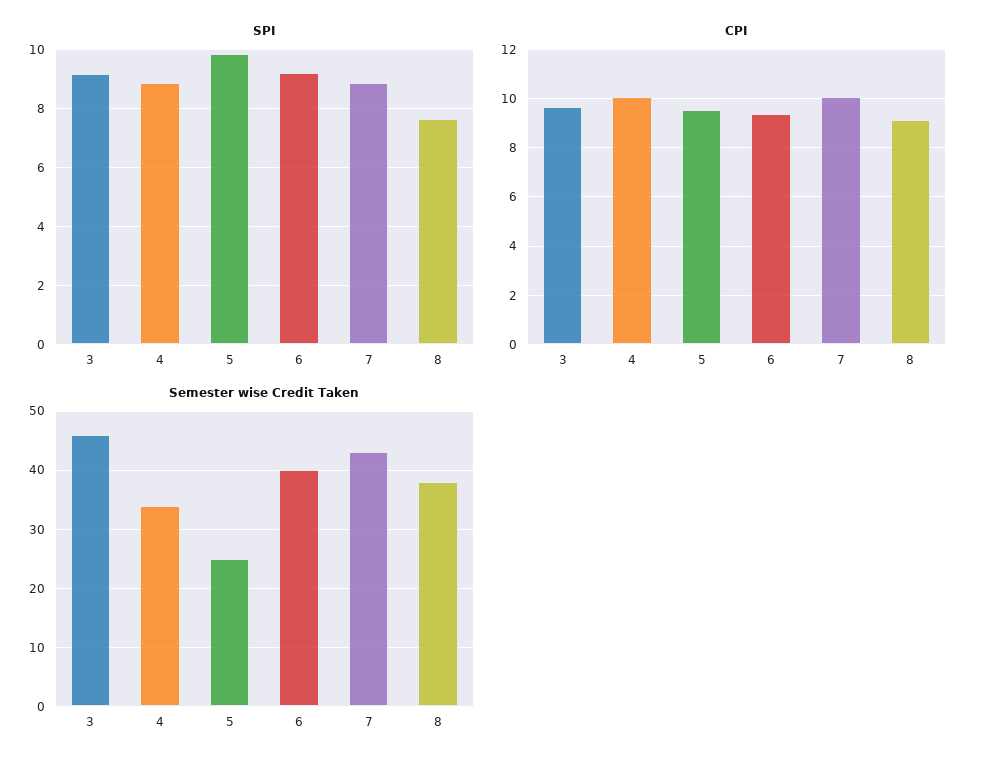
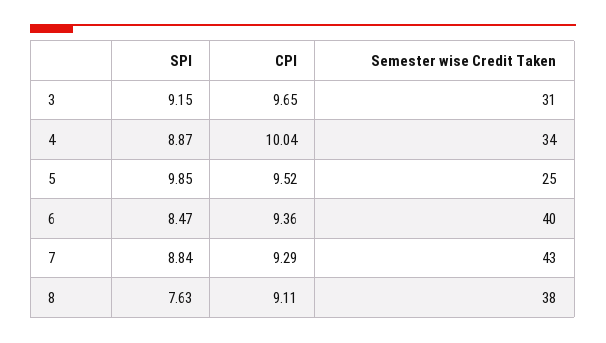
SPI, 6: 9.25 -> 8.47
CPI, 7: 10 -> 9.29
Semester wise Credit Taken, 3: 45 -> 31

